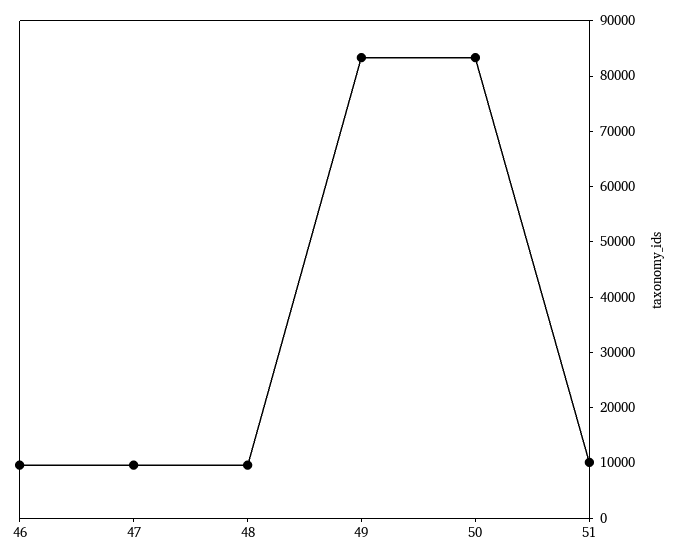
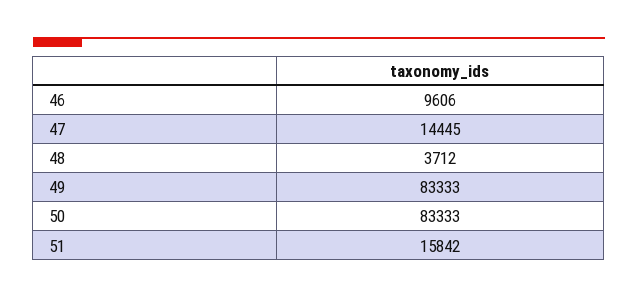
47: 10000 -> 14445
48: 10000 -> 3712
51: 10000 -> 15842

